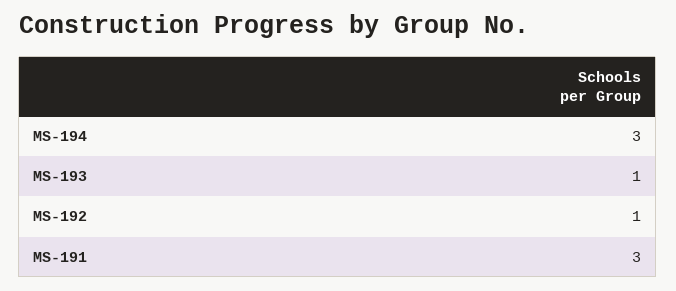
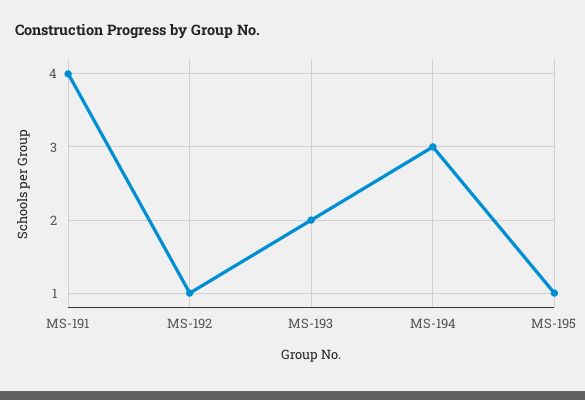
MS-193: 1 -> 2
MS-191: 3 -> 4
MS-195: none -> 1

